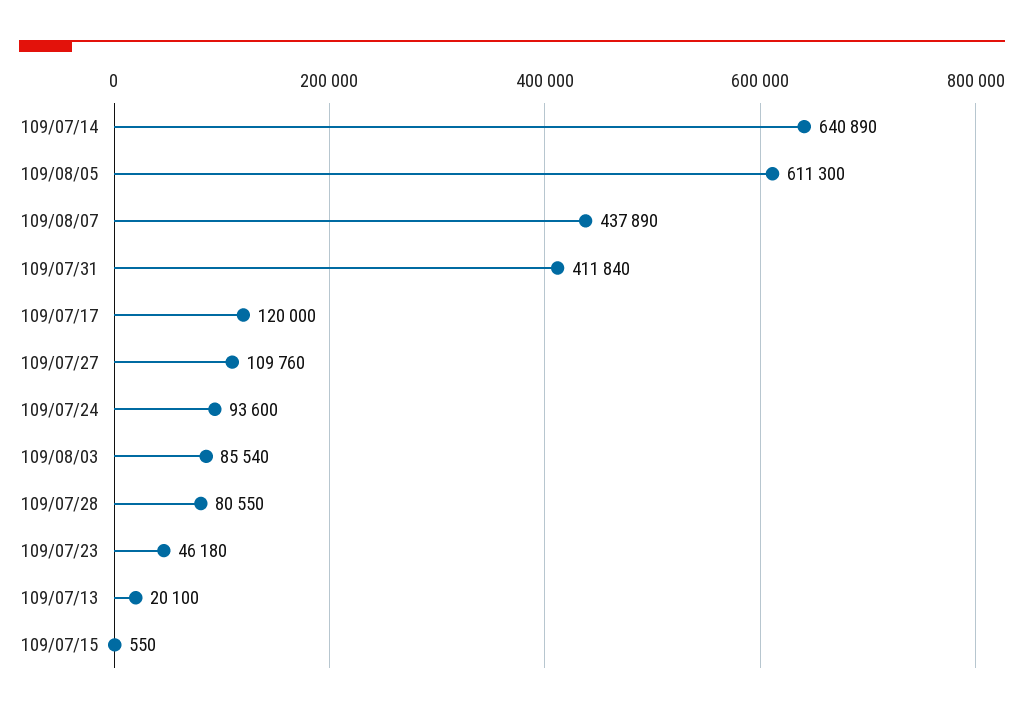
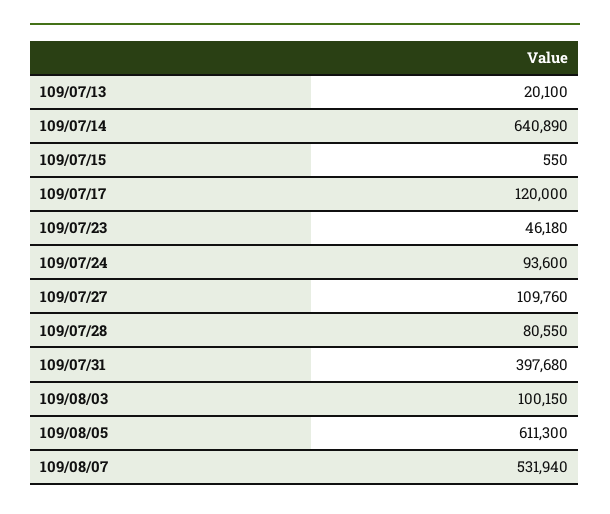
109/08/07: 437890 -> 531940
109/07/31: 411840 -> 397680
109/08/03: 85540 -> 100150

